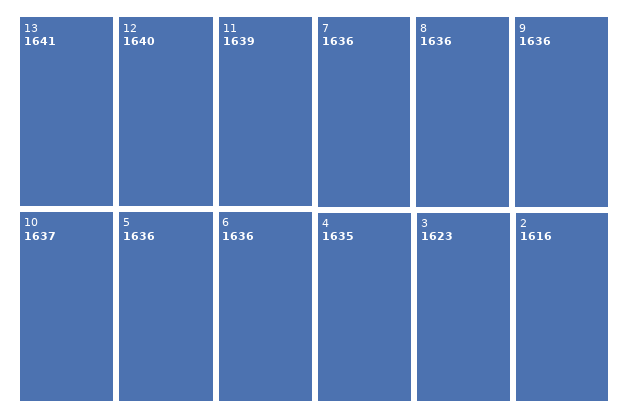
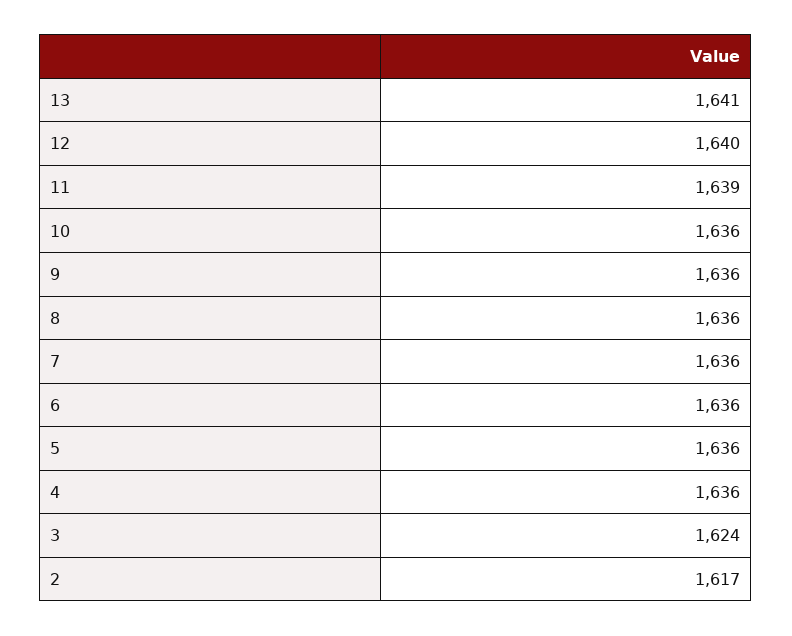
10: 1637 -> 1636
4: 1635 -> 1636
3: 1623 -> 1624
2: 1616 -> 1617

